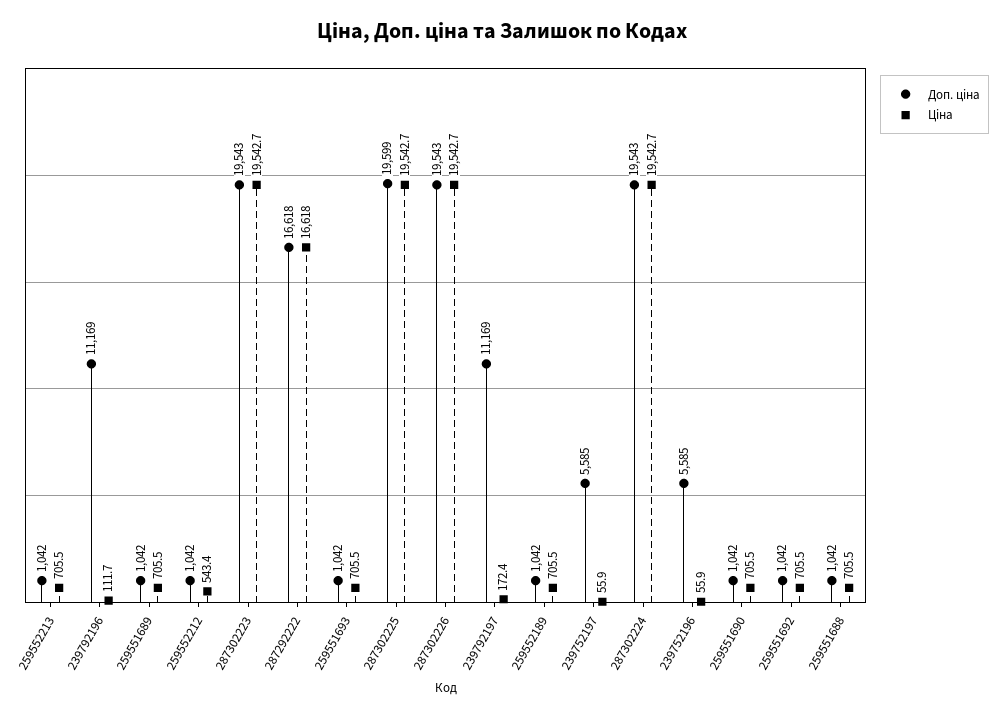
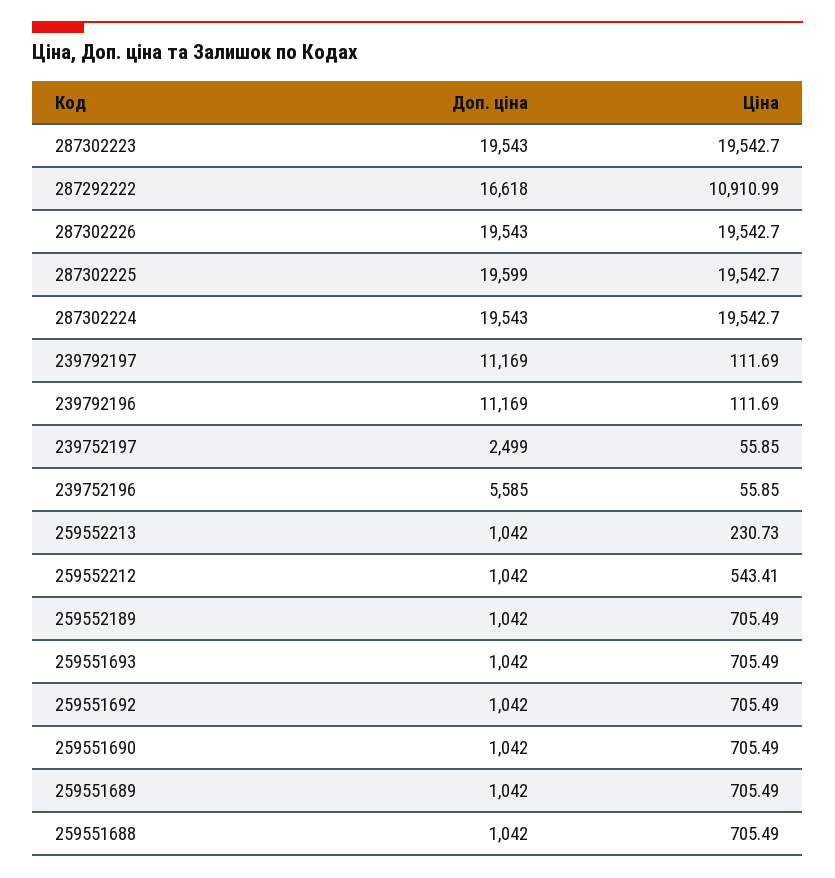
Ціна, 259552213: 705.5 -> 230.73
Ціна, 287292222: 16618 -> 10910.99
Ціна, 239792197: 172.4 -> 111.69
Доп. ціна, 239752197: 5585 -> 2499

